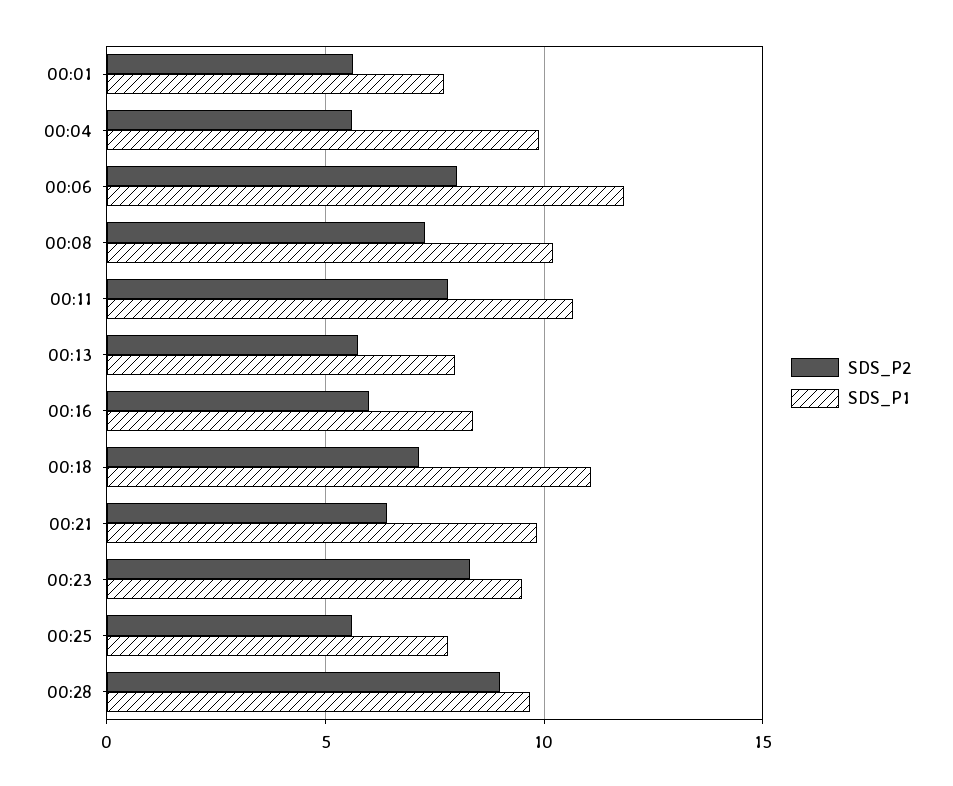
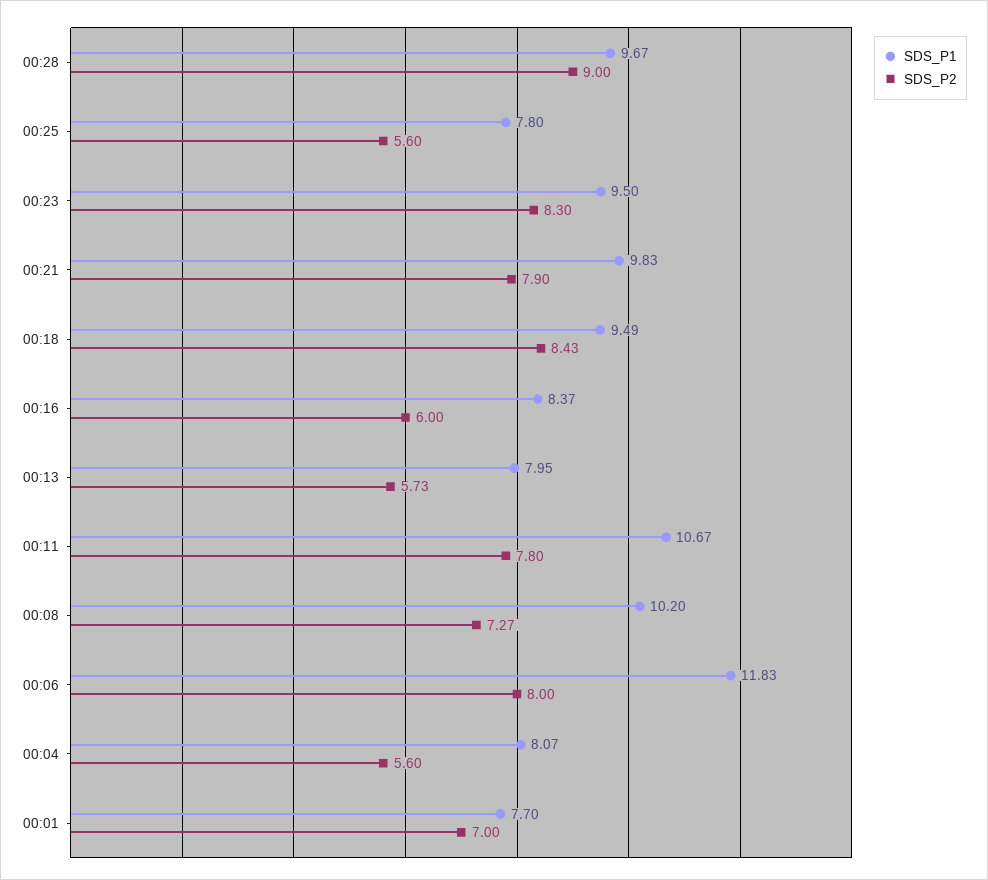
SDS_P2, 00:01: 5.5 -> 7
SDS_P1, 00:04: 10 -> 8.07
SDS_P2, 00:18: 7 -> 8.43
SDS_P1, 00:18: 11 -> 9.49
SDS_P2, 00:21: 6.5 -> 7.9

